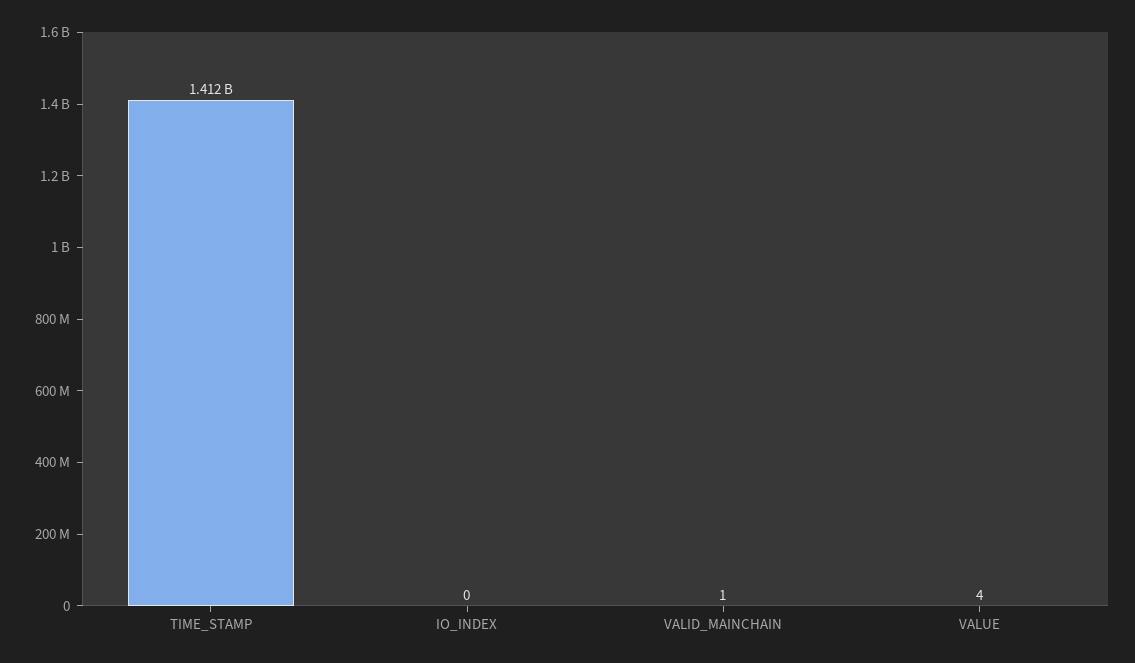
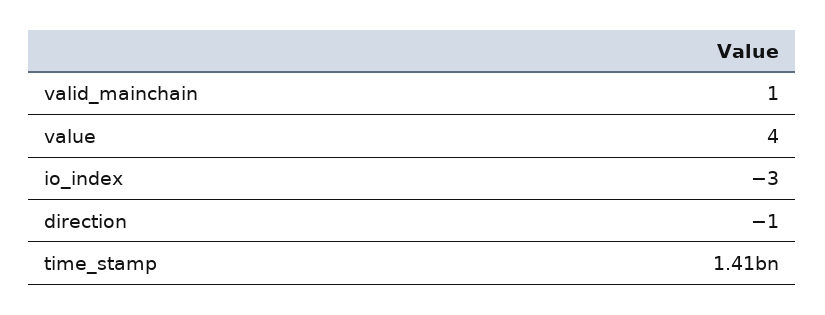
IO_INDEX: 0 -> -3
direction: none -> -1

